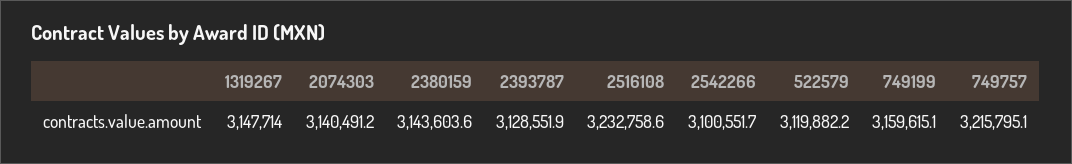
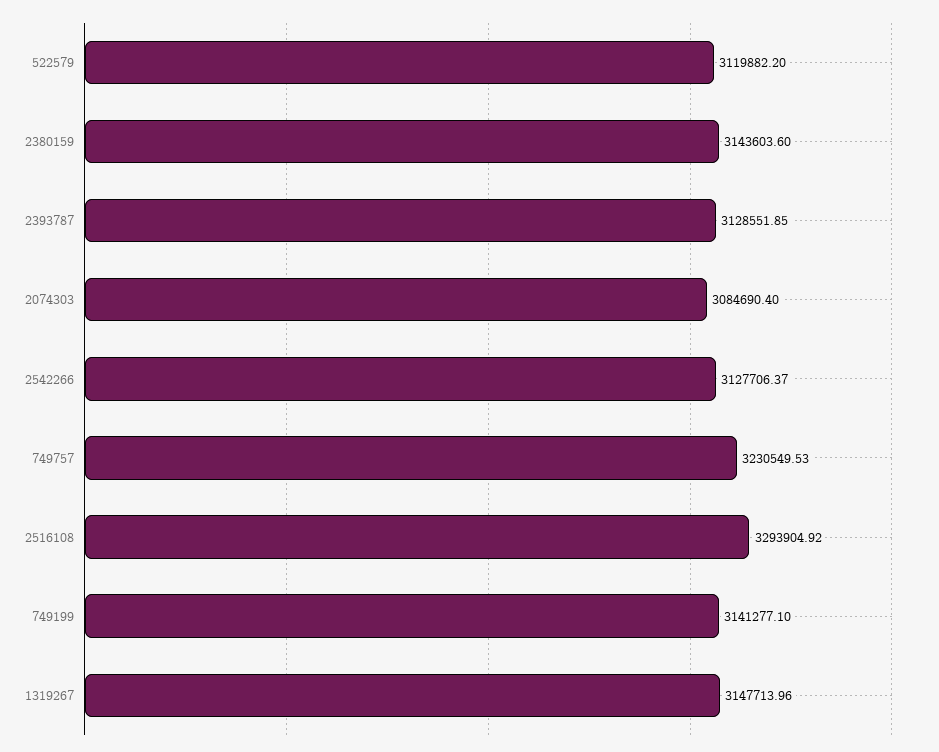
2074303: 3140491.2 -> 3084690.4
2516108: 3232758.6 -> 3293904.92
2542266: 3100551.7 -> 3127706.37
749199: 3159615.1 -> 3141277.1
749757: 3215795.1 -> 3230549.53

